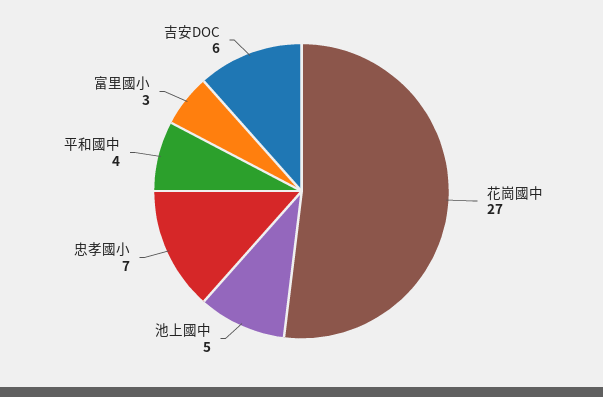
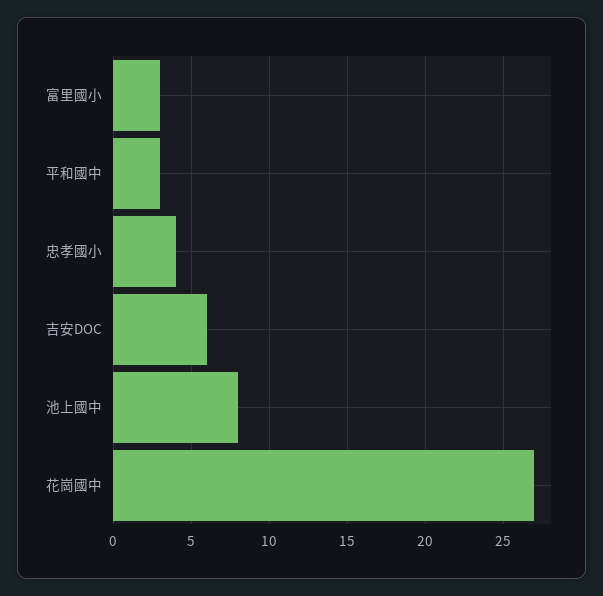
池上國中: 5 -> 8
忠孝國小: 7 -> 4
平和國中: 4 -> 3

